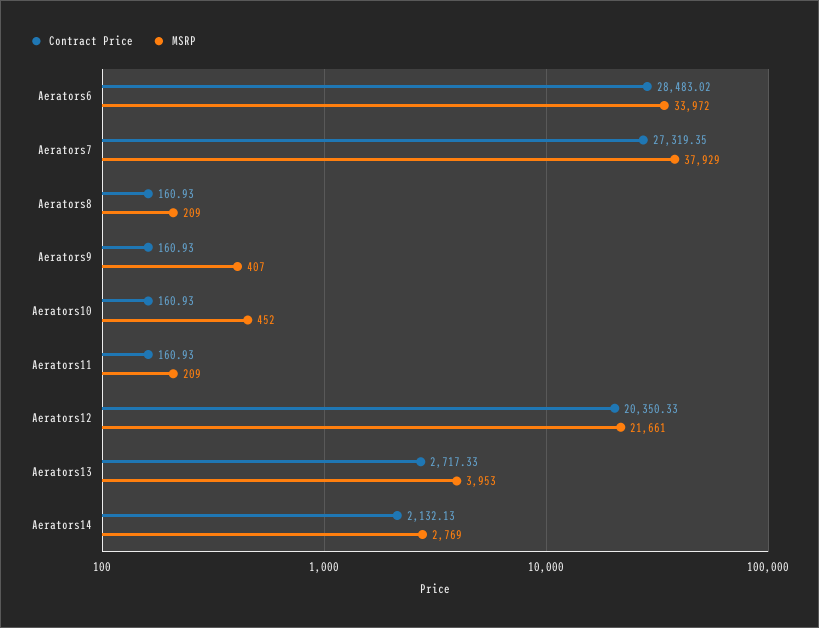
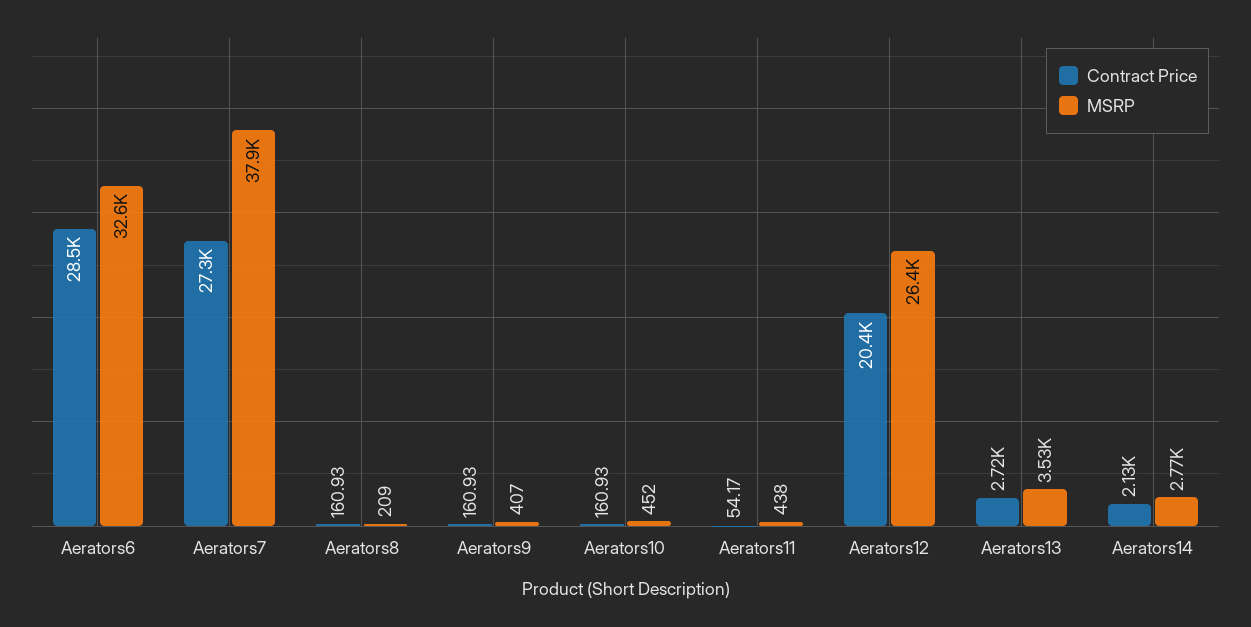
MSRP, Aerators6: 33972 -> 32600
Contract Price, Aerators11: 160.93 -> 54.17
MSRP, Aerators11: 209 -> 438
MSRP, Aerators12: 21661 -> 26400
MSRP, Aerators13: 3953 -> 3530

